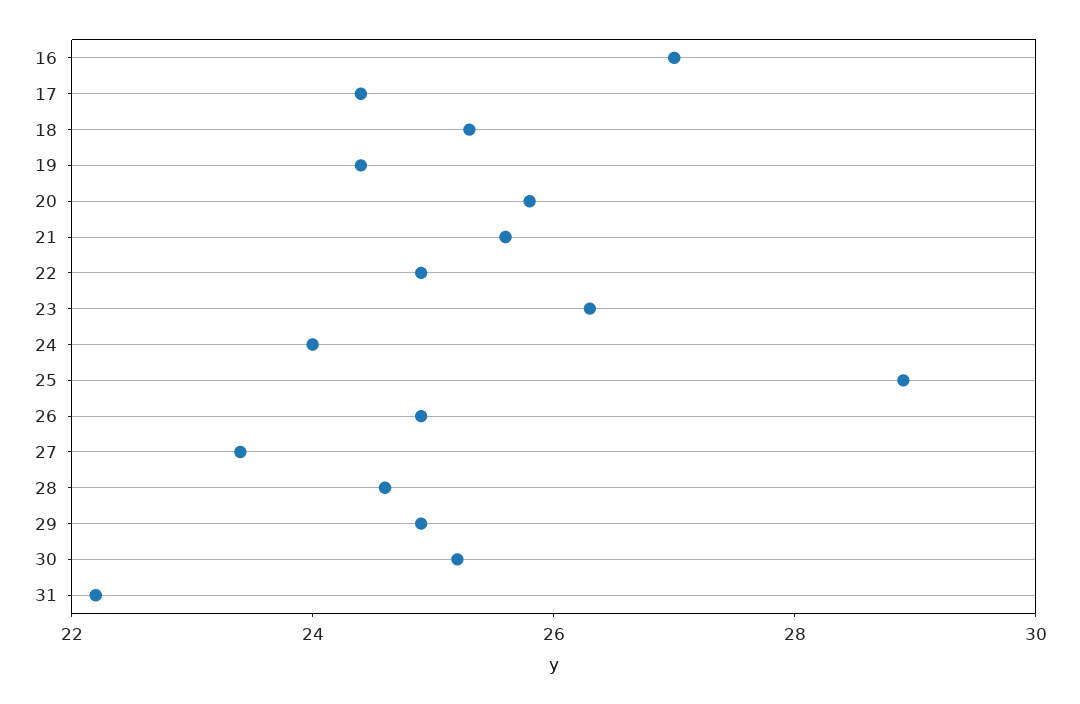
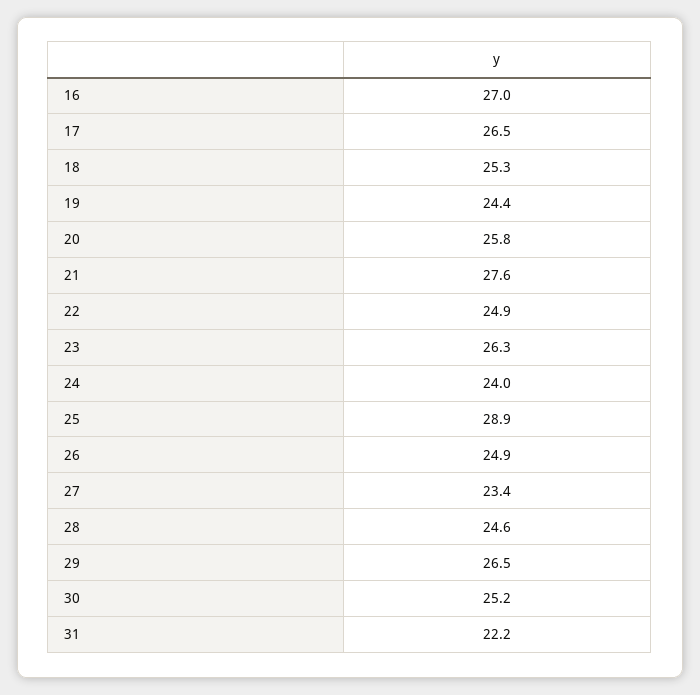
17: 24.5 -> 26.5
21: 25.5 -> 27.6
29: 25 -> 26.5

